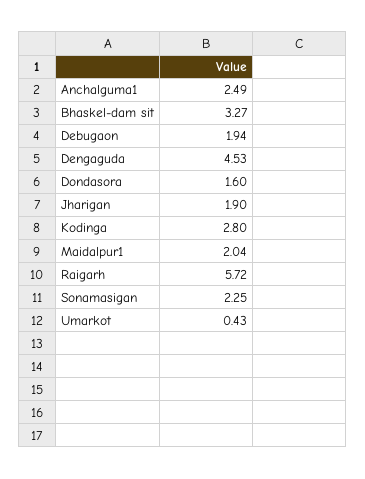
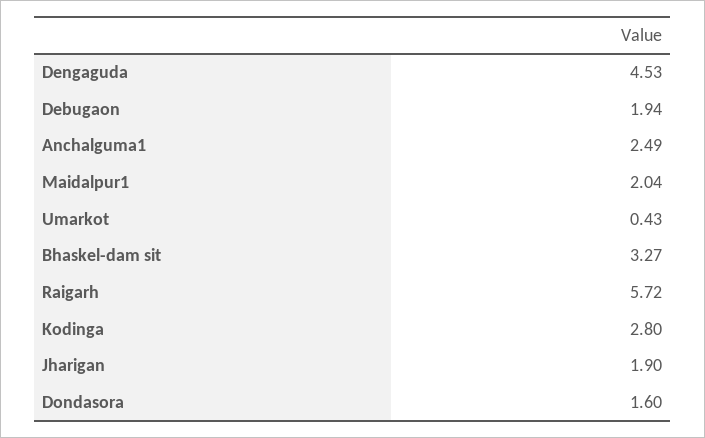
Sonamasigan: 2.25 -> none

